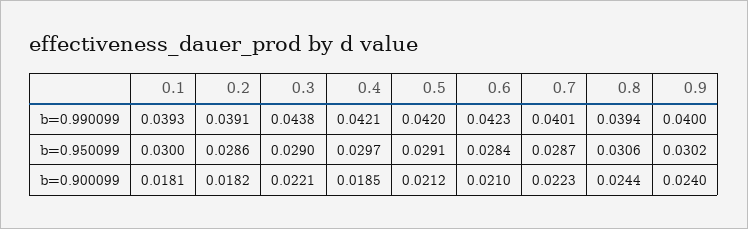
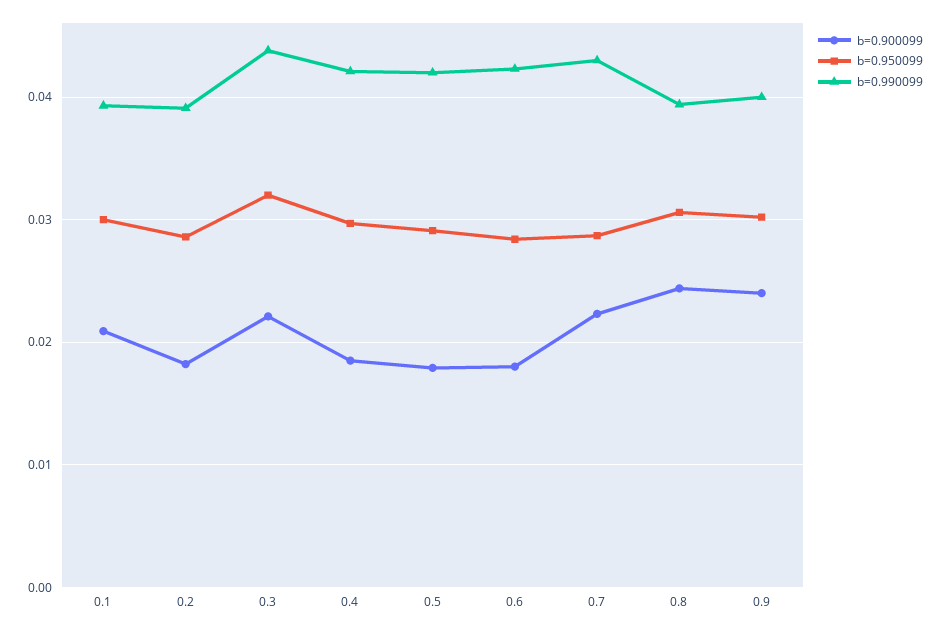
b=0.990099, 0.7: 0.0401 -> 0.043
b=0.950099, 0.3: 0.029 -> 0.032
b=0.900099, 0.1: 0.0181 -> 0.021
b=0.900099, 0.5: 0.0212 -> 0.018
b=0.900099, 0.6: 0.021 -> 0.018

